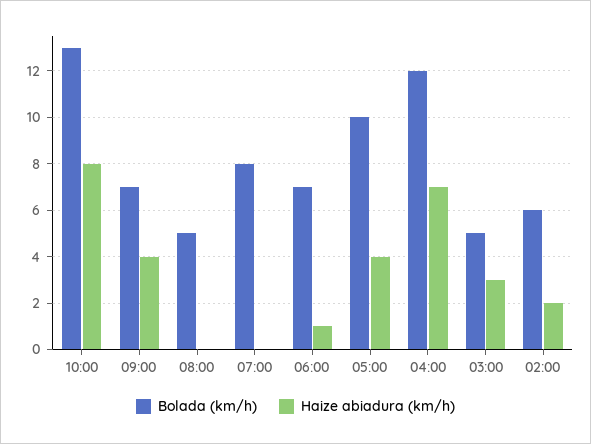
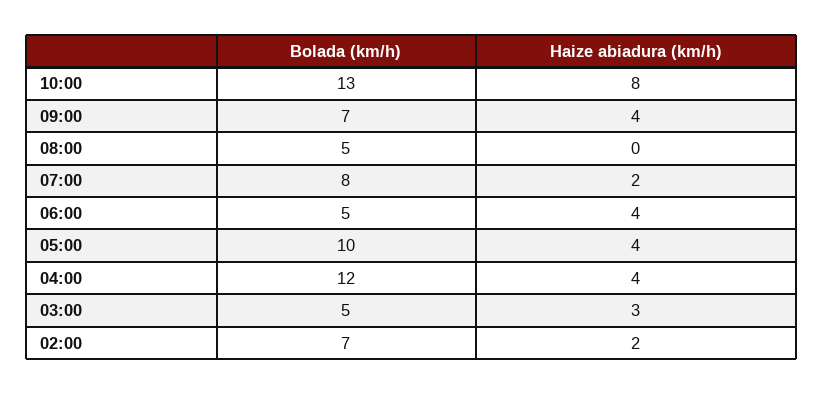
Haize abiadura (km/h), 07:00: 0 -> 2
Bolada (km/h), 06:00: 7 -> 5
Haize abiadura (km/h), 06:00: 1 -> 4
Haize abiadura (km/h), 04:00: 7 -> 4
Bolada (km/h), 02:00: 6 -> 7

